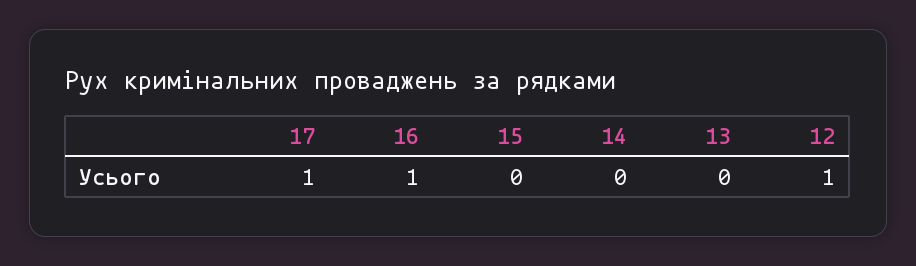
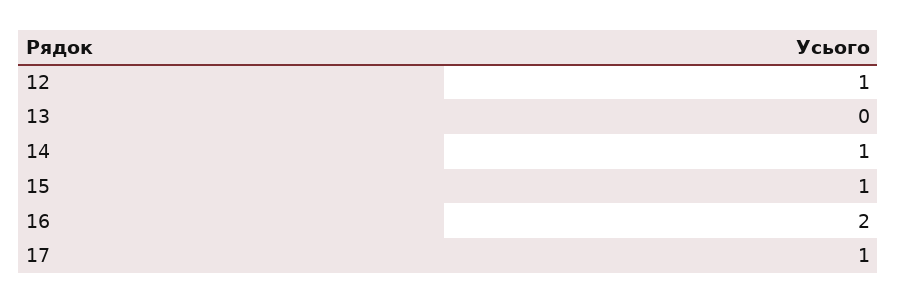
16: 1 -> 2
15: 0 -> 1
14: 0 -> 1

